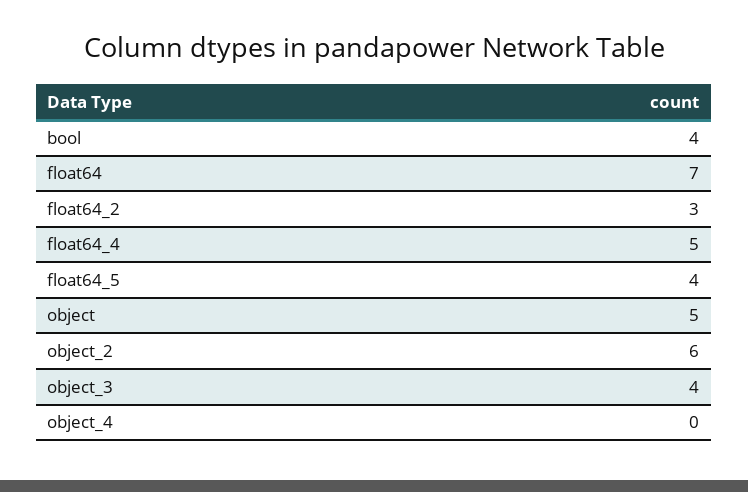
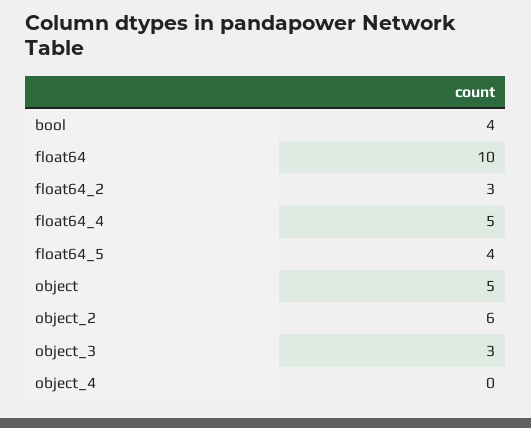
float64: 7 -> 10
object_3: 4 -> 3

